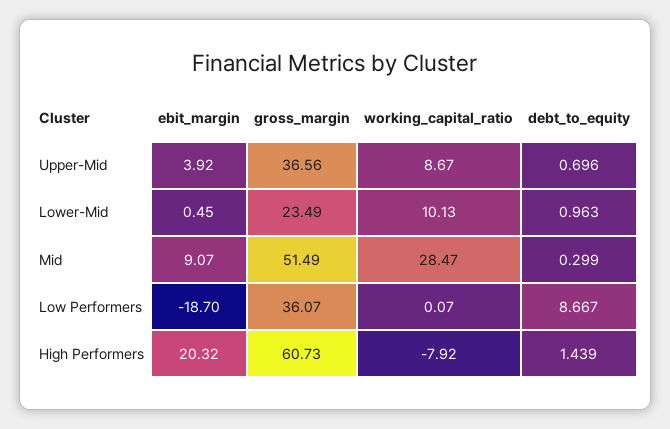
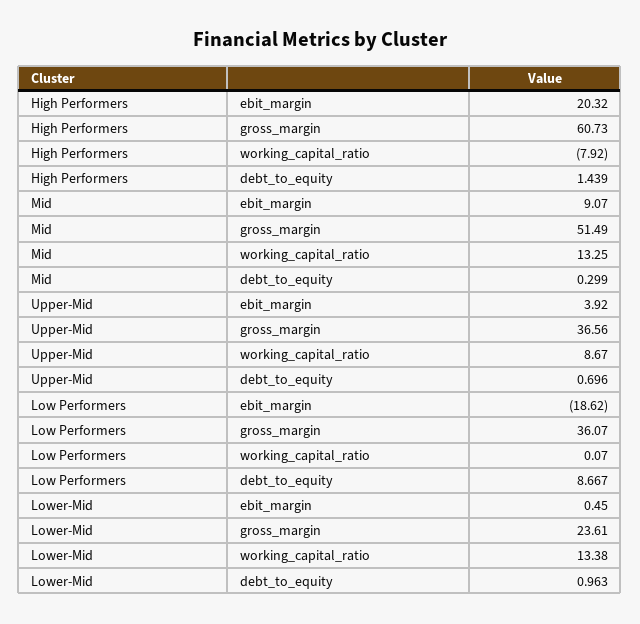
gross_margin, Lower-Mid: 23.49 -> 23.61
working_capital_ratio, Lower-Mid: 10.13 -> 13.38
working_capital_ratio, Mid: 28.47 -> 13.25
ebit_margin, Low Performers: -18.7 -> -18.62

